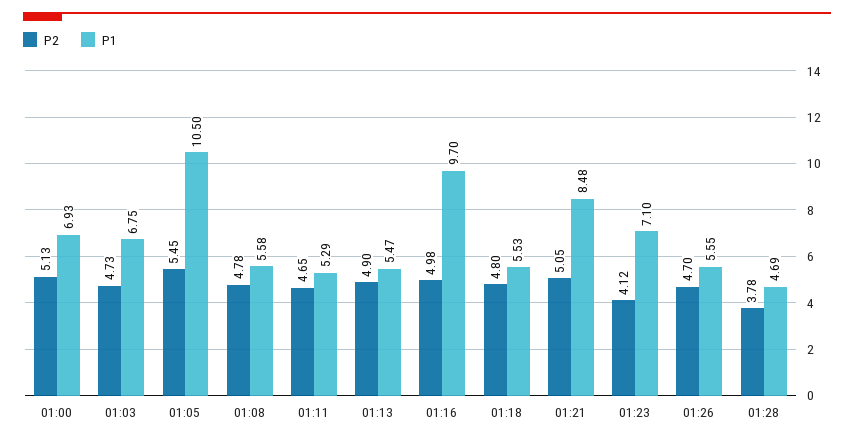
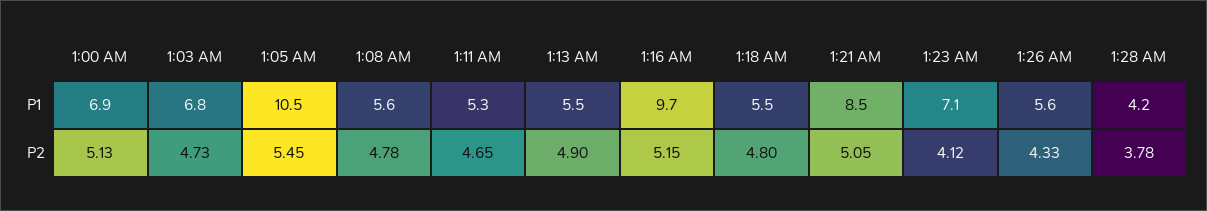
P2, 01:16: 4.98 -> 5.15
P2, 01:26: 4.7 -> 4.33
P1, 01:28: 4.69 -> 4.2

